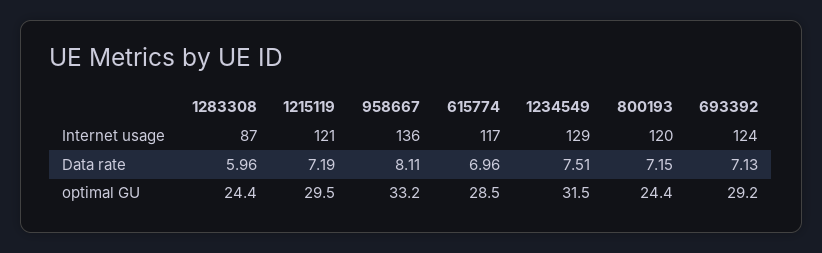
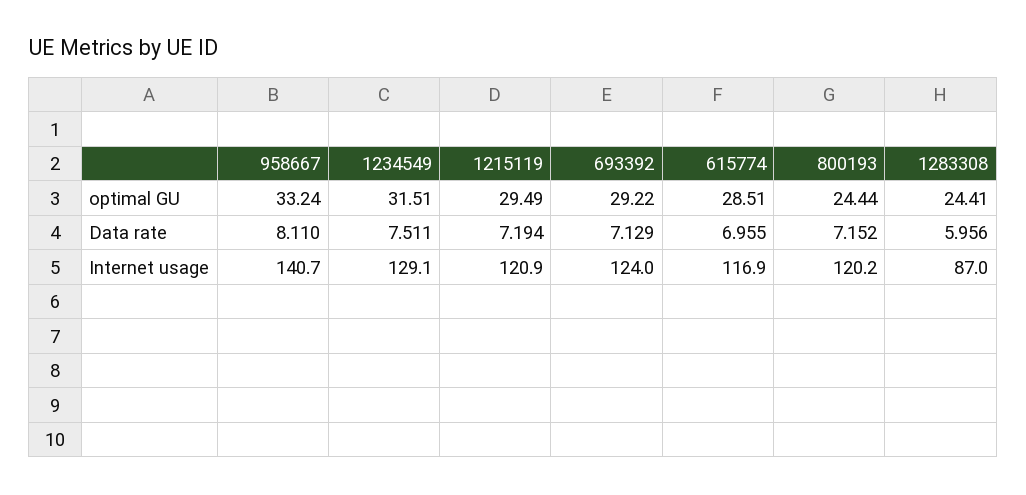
958667, Internet usage: 136 -> 140.7

